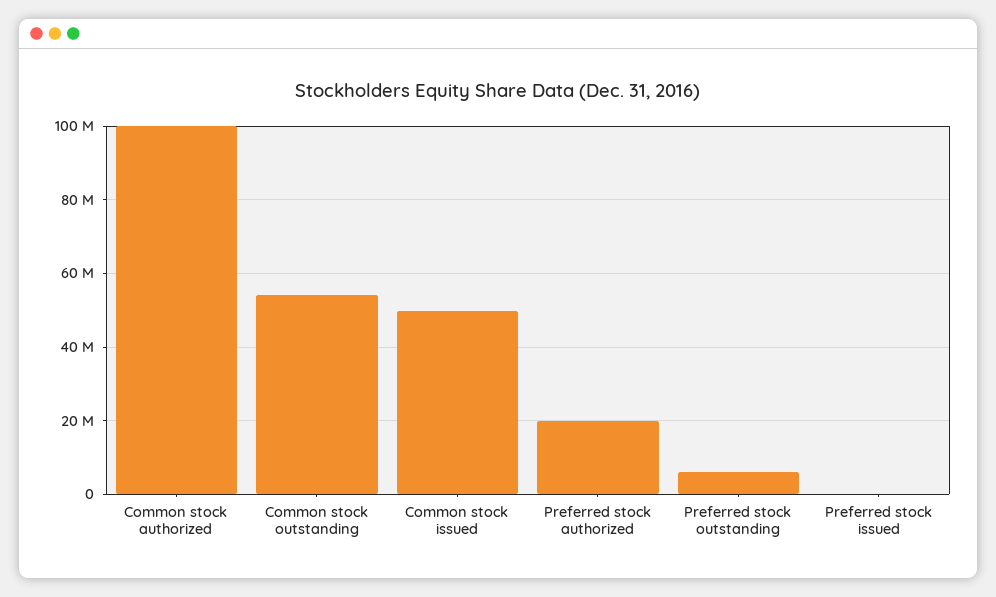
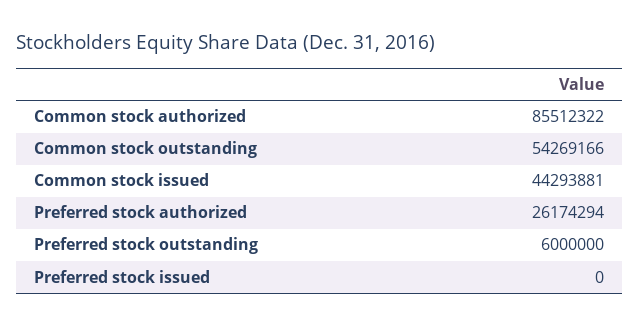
Common stock authorized: 100000000 -> 85512322
Common stock issued: 50000000 -> 44293881
Preferred stock authorized: 20000000 -> 26174294

